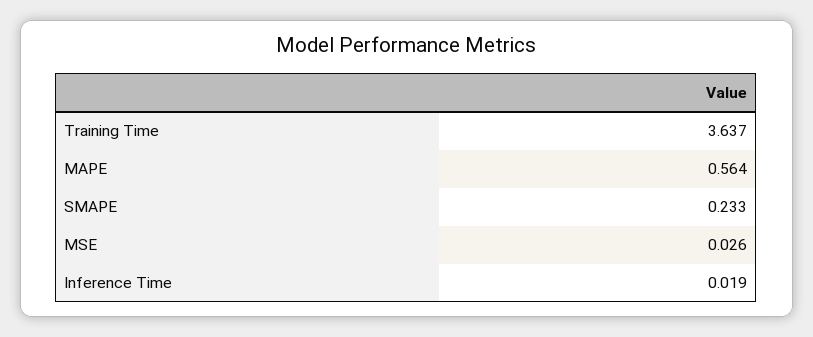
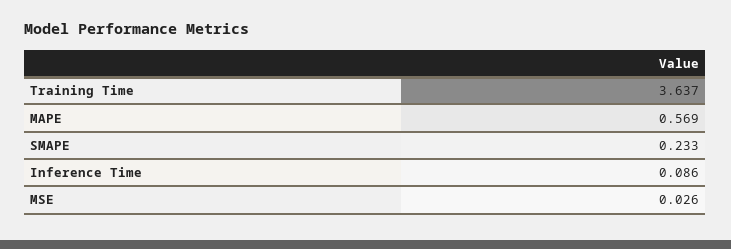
MAPE: 0.564 -> 0.569
Inference Time: 0.019 -> 0.086

